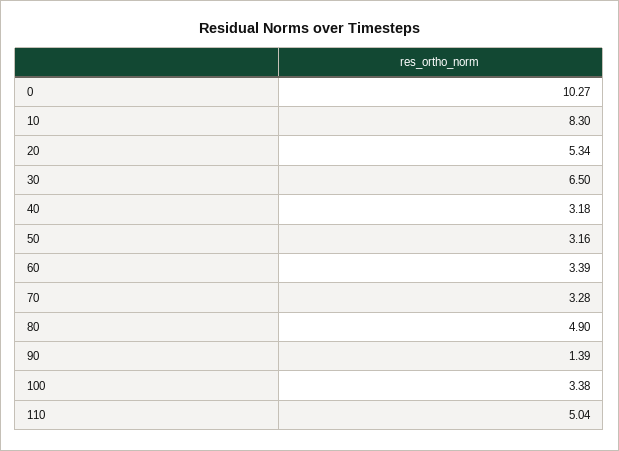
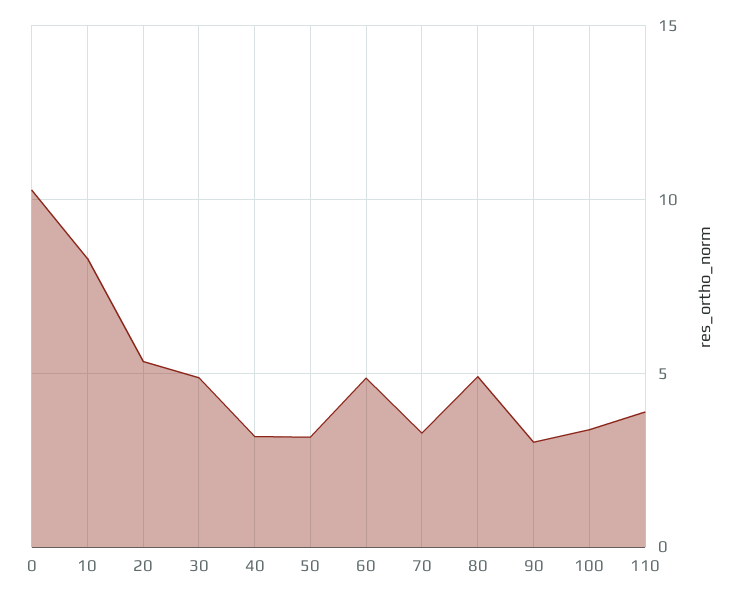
30: 6.5 -> 5
60: 3.39 -> 5
90: 1.39 -> 3
110: 5.04 -> 4

